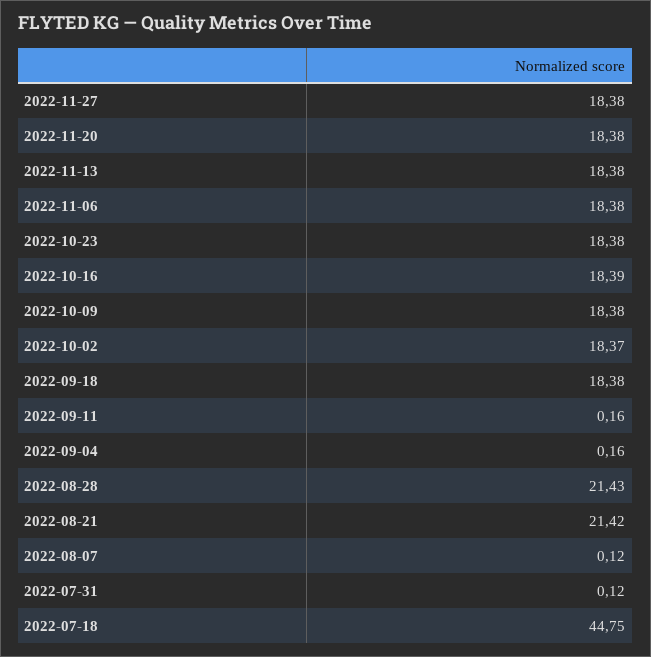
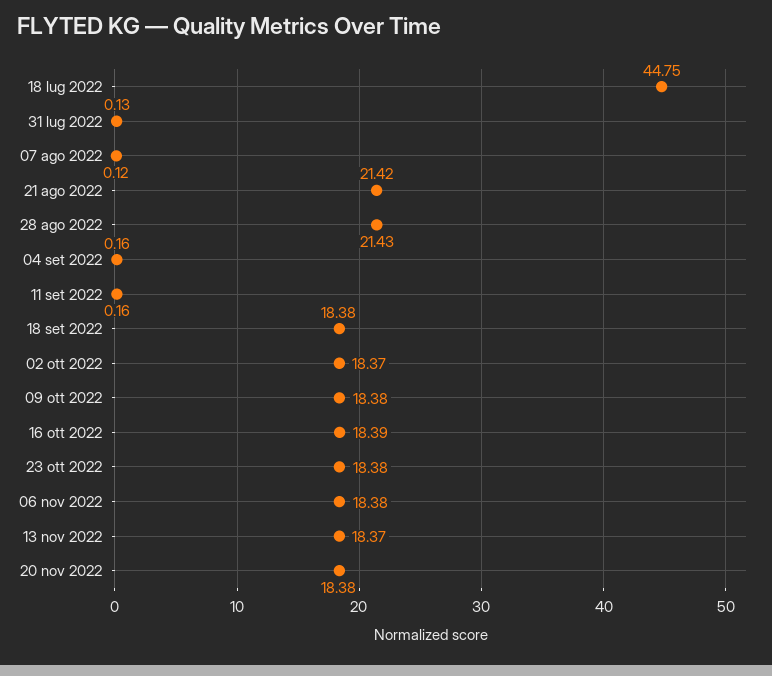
2022-11-27: 18.38 -> none
2022-11-13: 18.38 -> 18.37
2022-07-31: 0.12 -> 0.13

